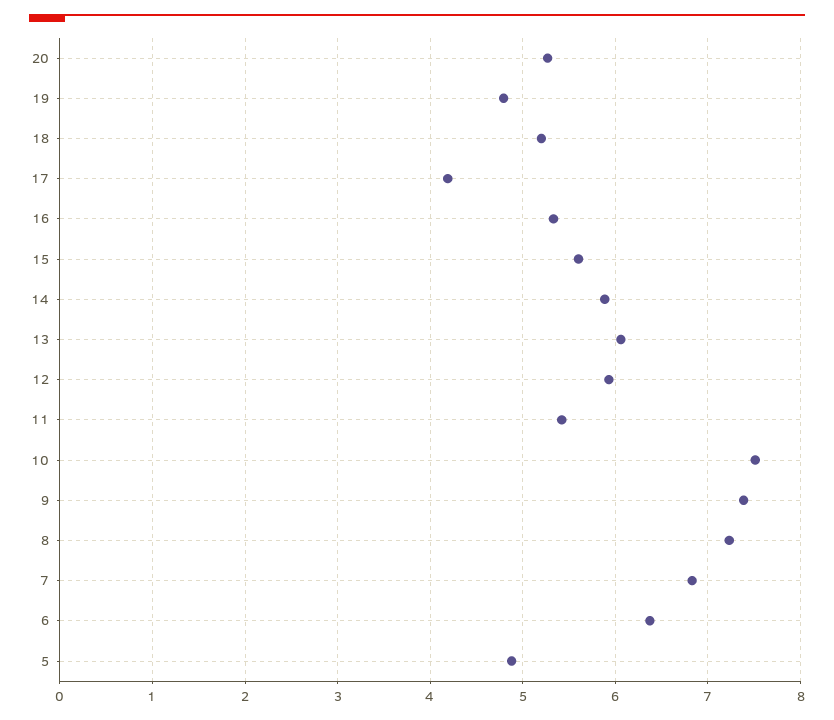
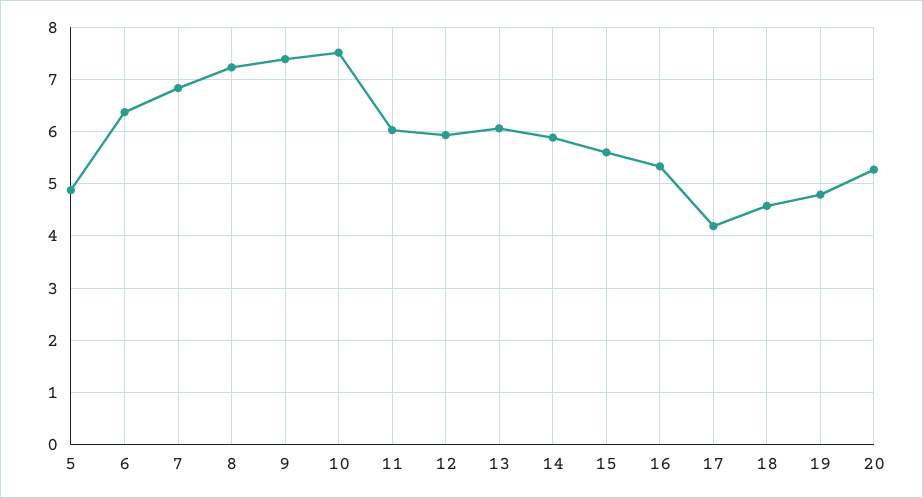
18: 5.2 -> 4.6
11: 5.4 -> 6

